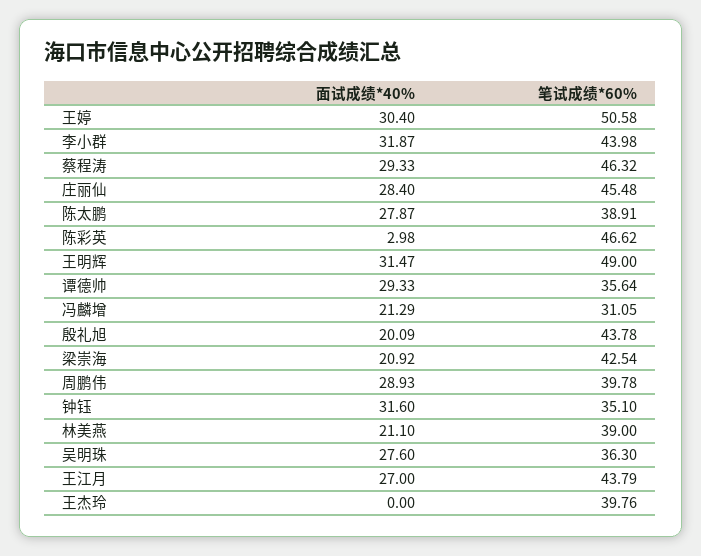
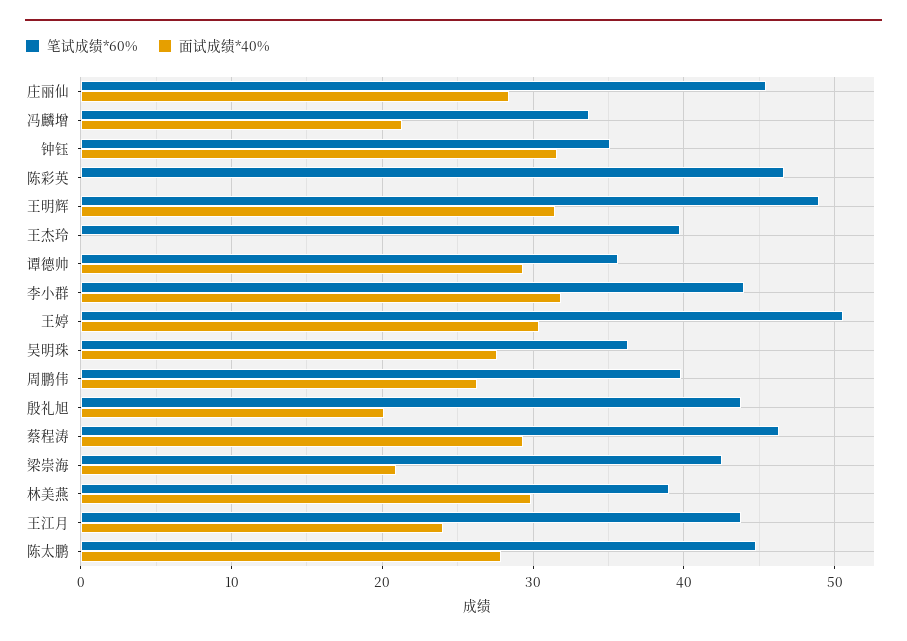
笔试成绩*60%, 陈太鹏: 38.91 -> 45
面试成绩*40%, 陈彩英: 2.98 -> 0
笔试成绩*60%, 冯麟增: 31.05 -> 34
面试成绩*40%, 周鹏伟: 28.93 -> 26
面试成绩*40%, 林美燕: 21.1 -> 30
面试成绩*40%, 王江月: 27 -> 24

